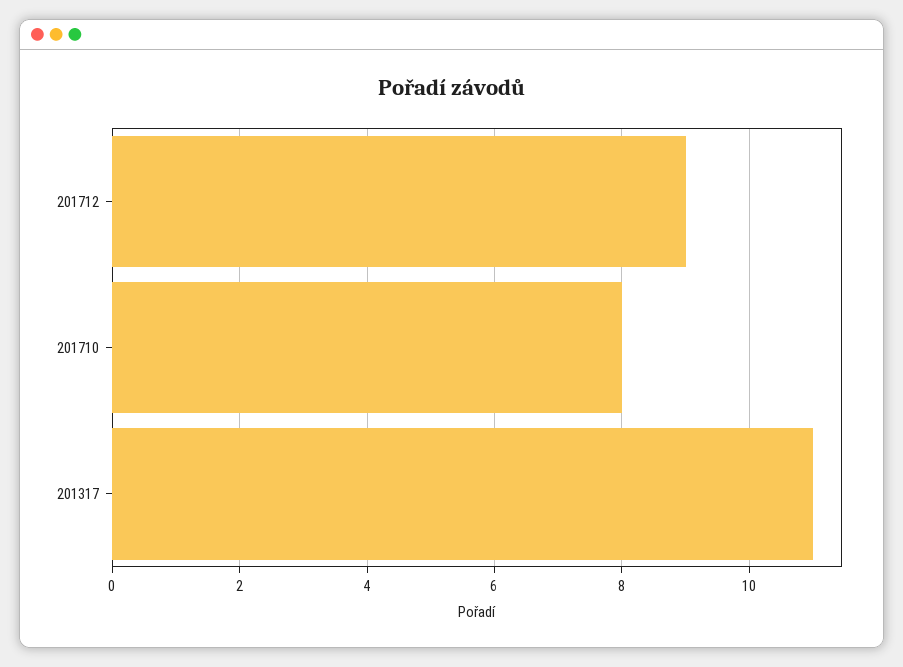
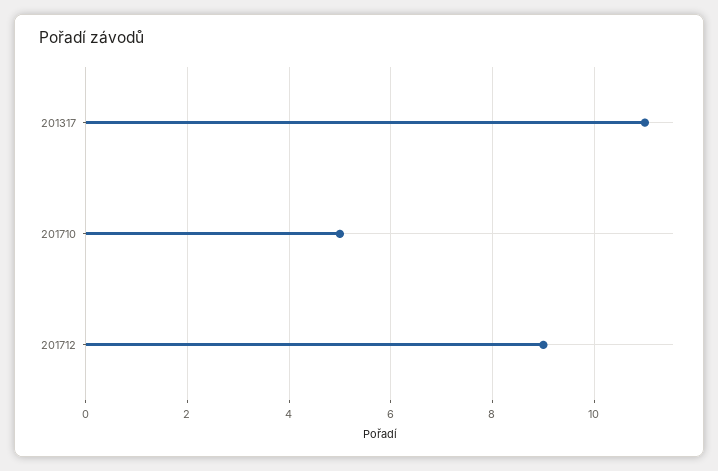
201710: 8 -> 5

